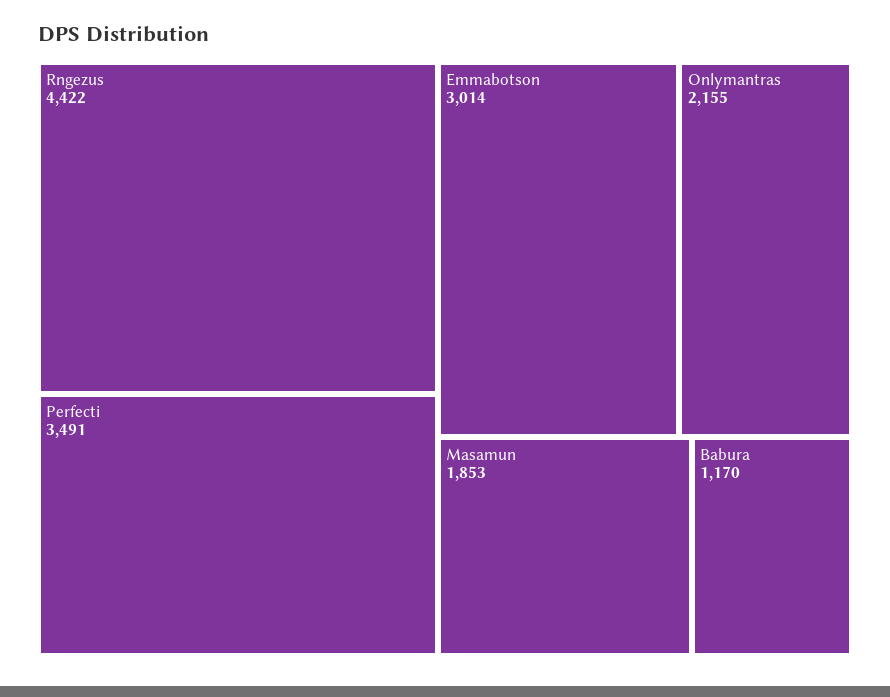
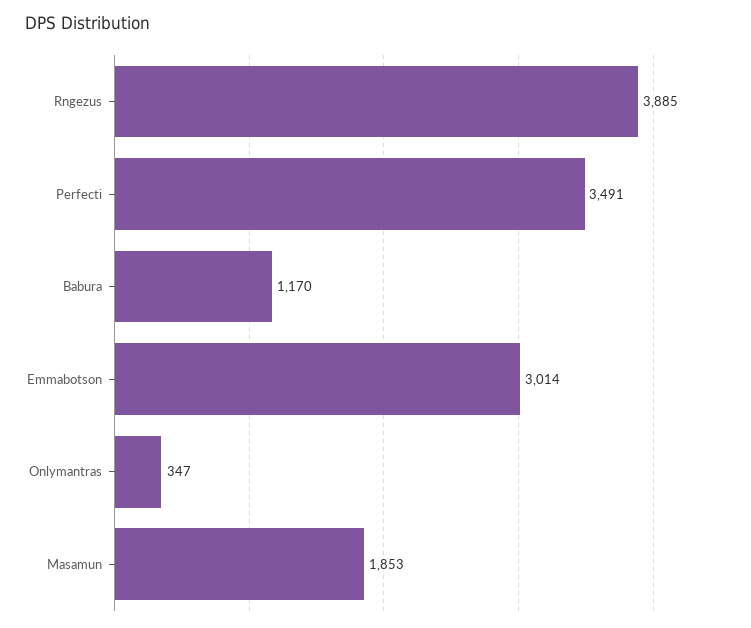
Rngezus: 4422 -> 3885
Onlymantras: 2155 -> 347

